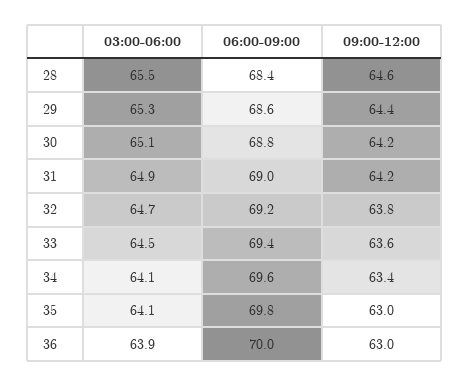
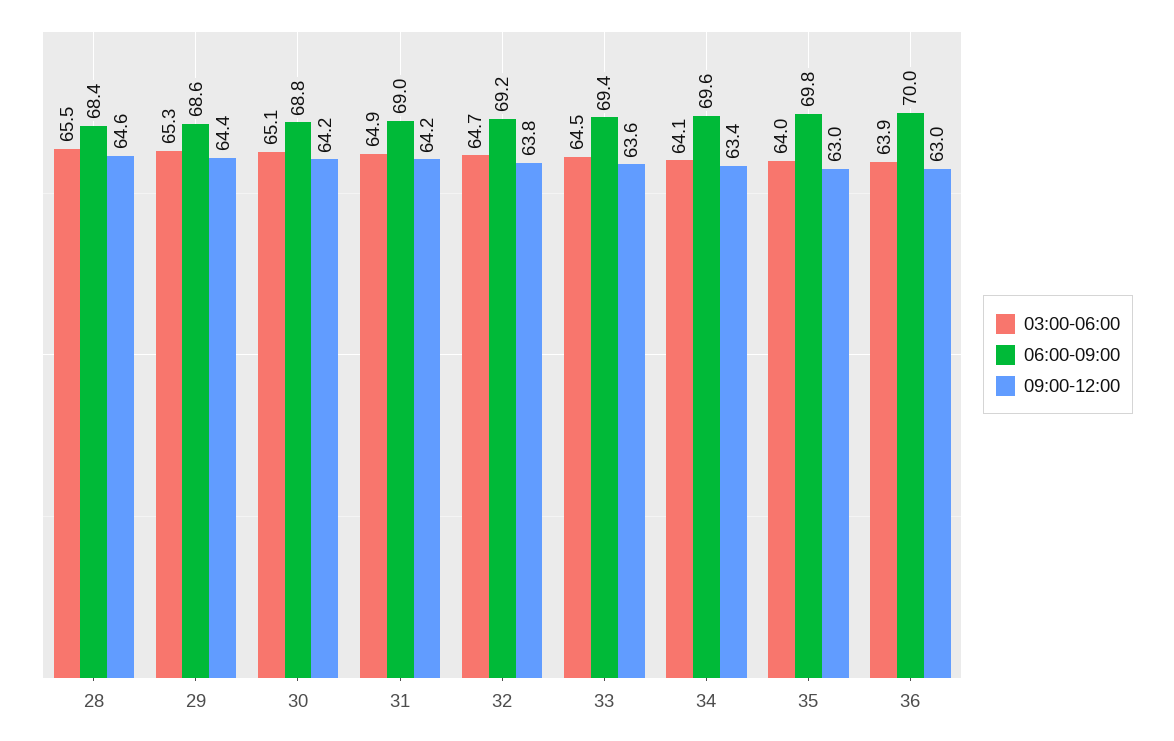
03:00-06:00, 35: 64.1 -> 64

